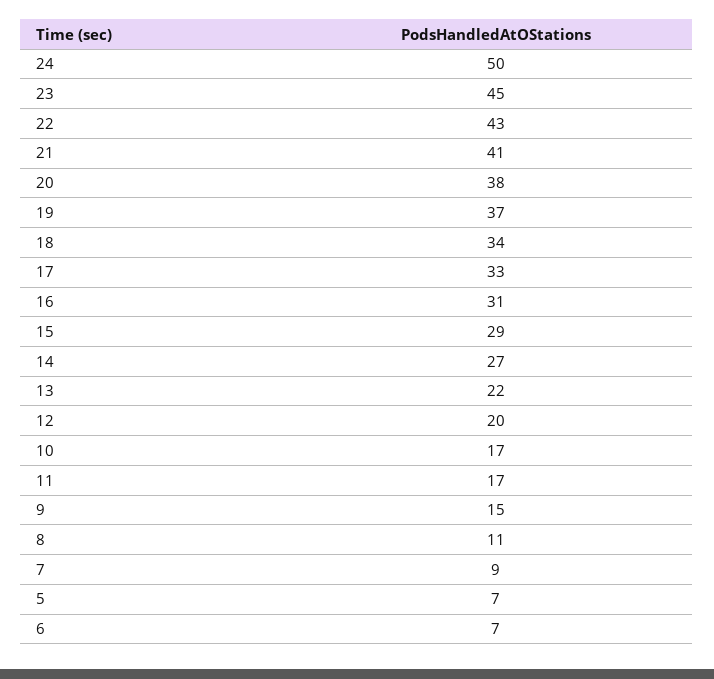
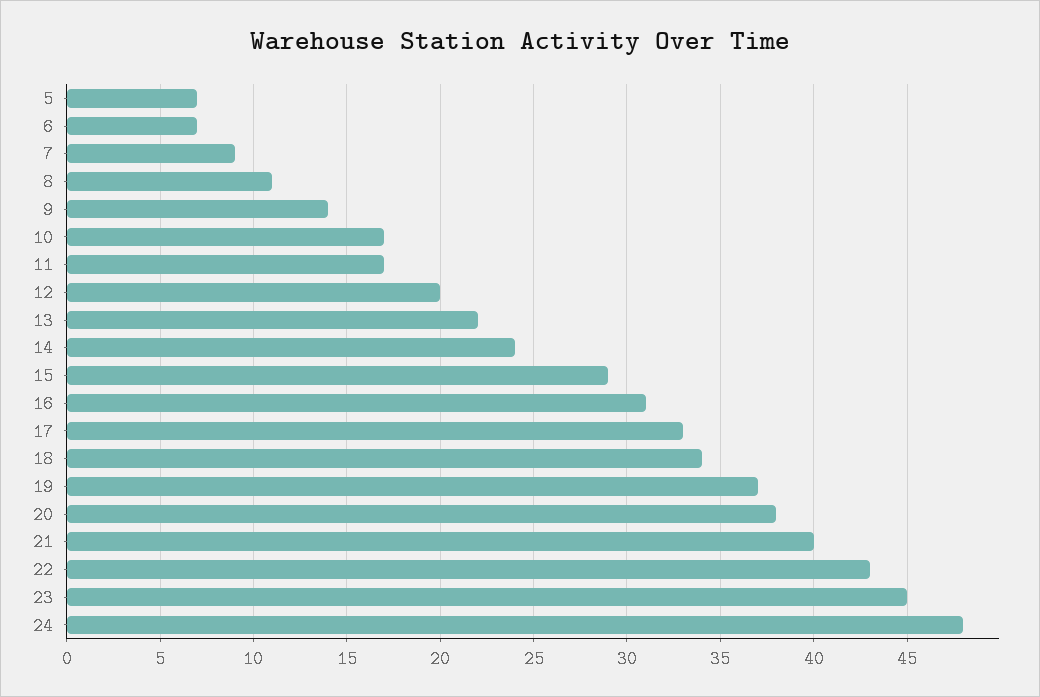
24: 50 -> 48
21: 41 -> 40
14: 27 -> 24
9: 15 -> 14

